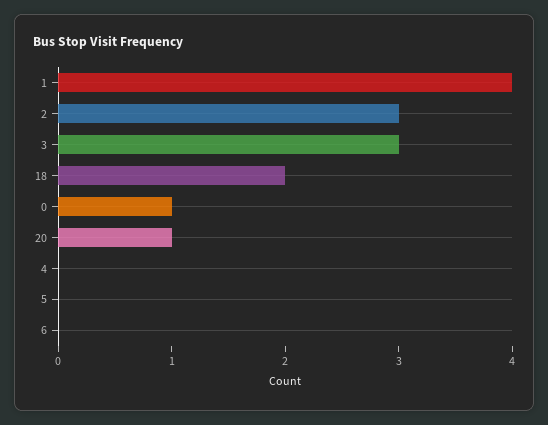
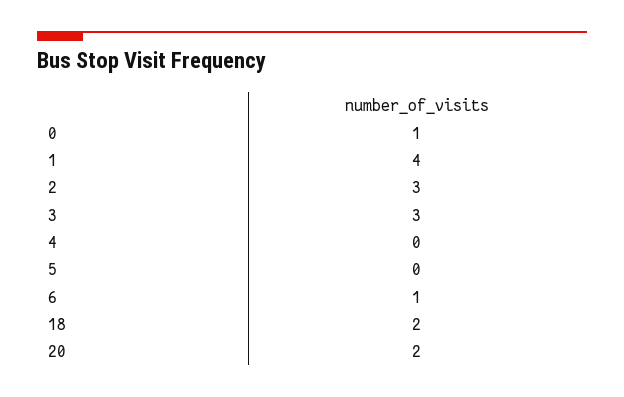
20: 1 -> 2
6: 0 -> 1

